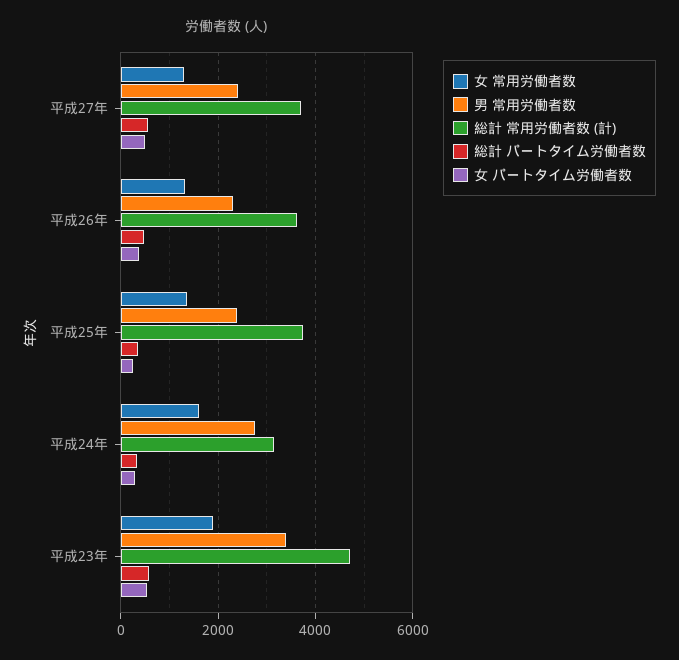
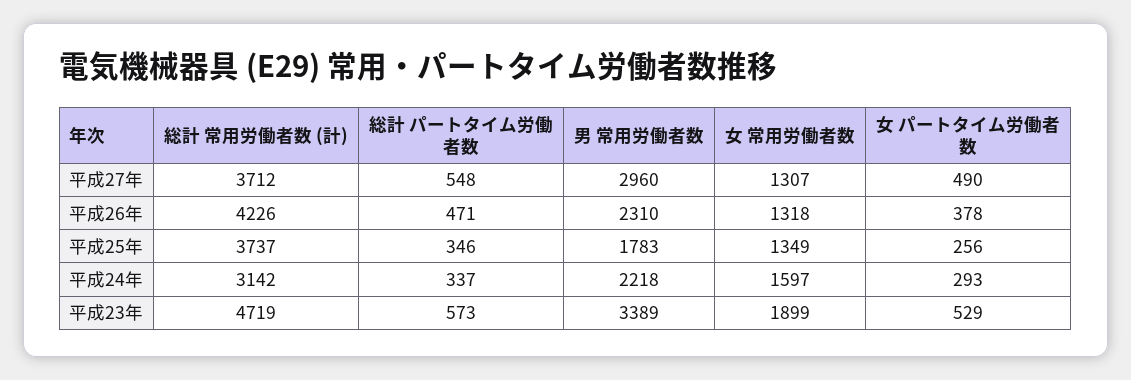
男 常用労働者数, 平成27年: 2400 -> 2960
総計 常用労働者数 (計), 平成26年: 3600 -> 4226
男 常用労働者数, 平成25年: 2400 -> 1783
男 常用労働者数, 平成24年: 2800 -> 2218

